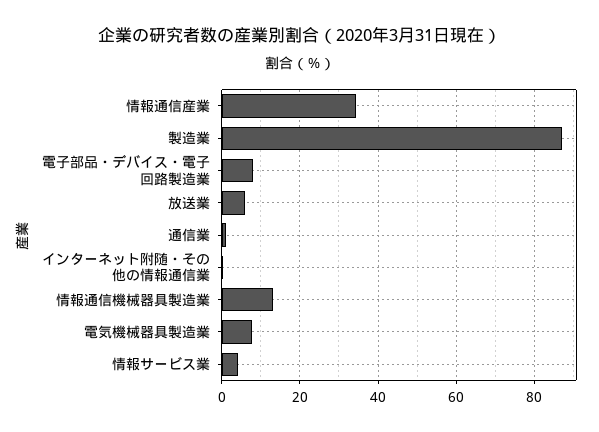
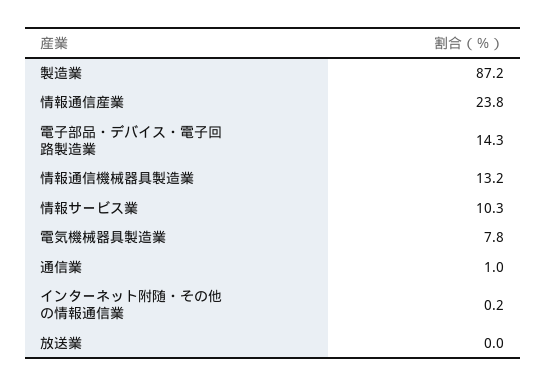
情報通信産業: 34 -> 23.8
電子部品・デバイス・電子回路製造業: 8 -> 14.3
放送業: 6 -> 0
情報サービス業: 4 -> 10.3

